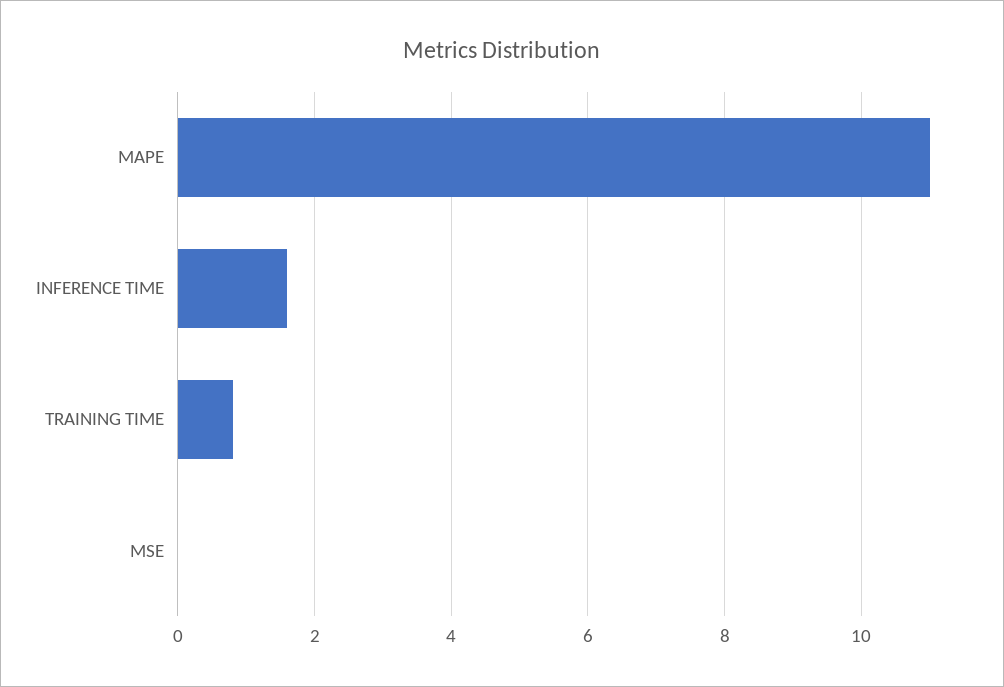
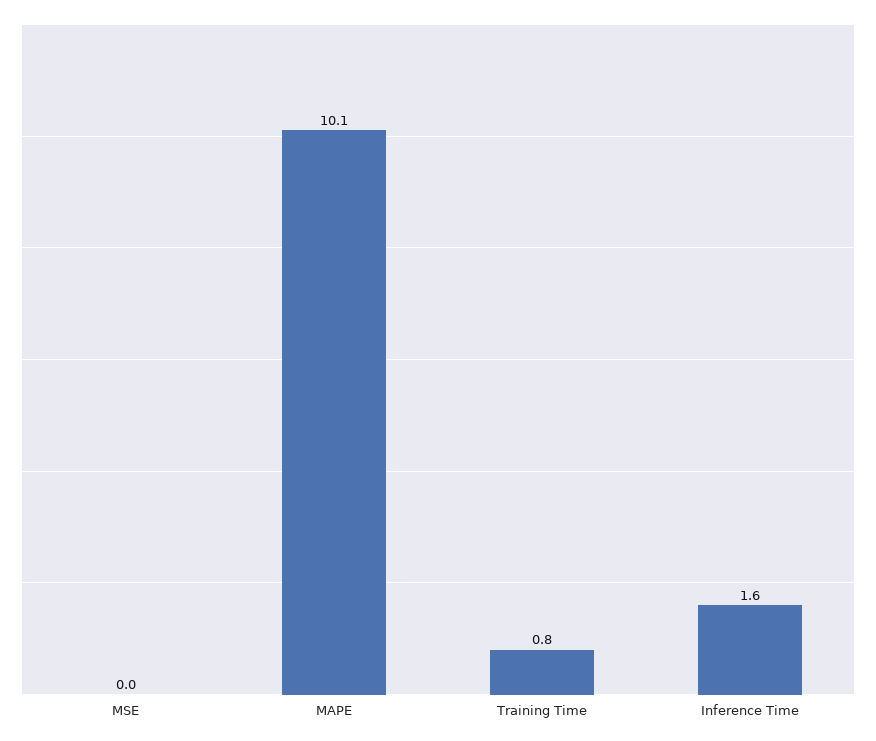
MAPE: 11 -> 10.1

